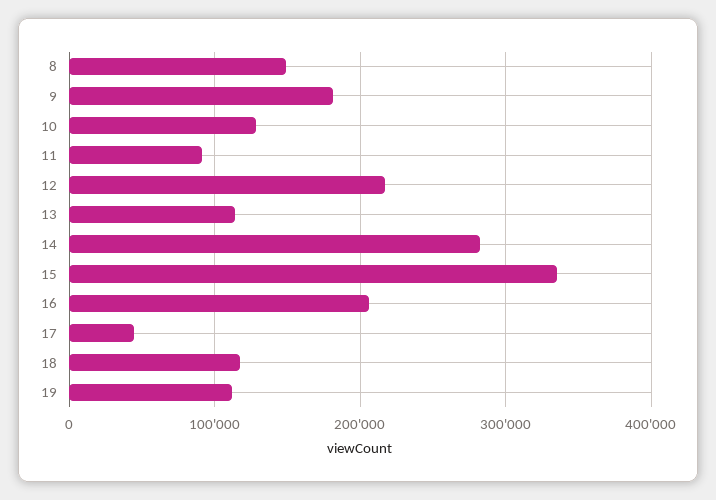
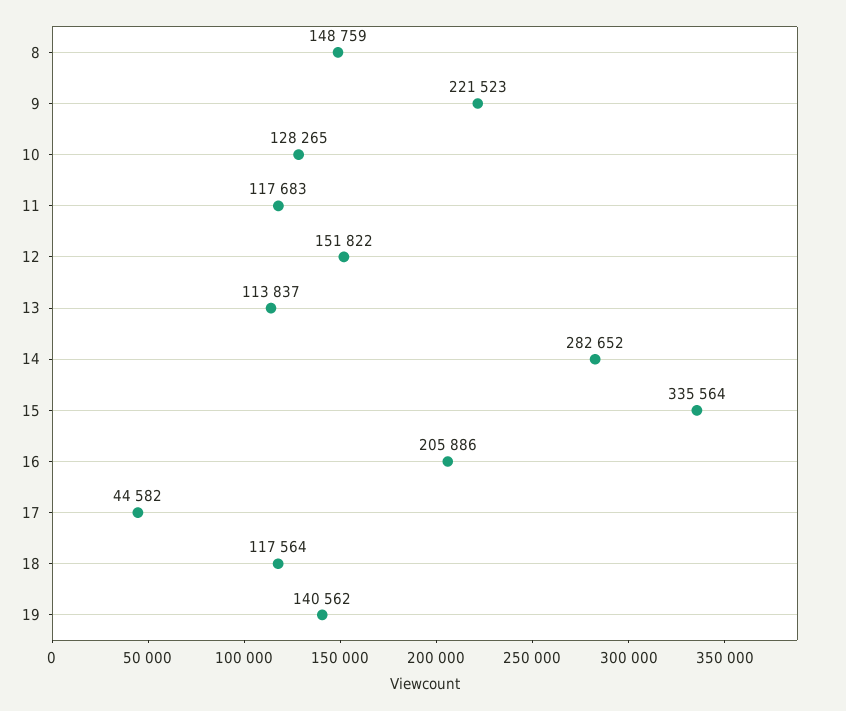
9: 180000 -> 221523
11: 90000 -> 117683
12: 220000 -> 151822
19: 110000 -> 140562

